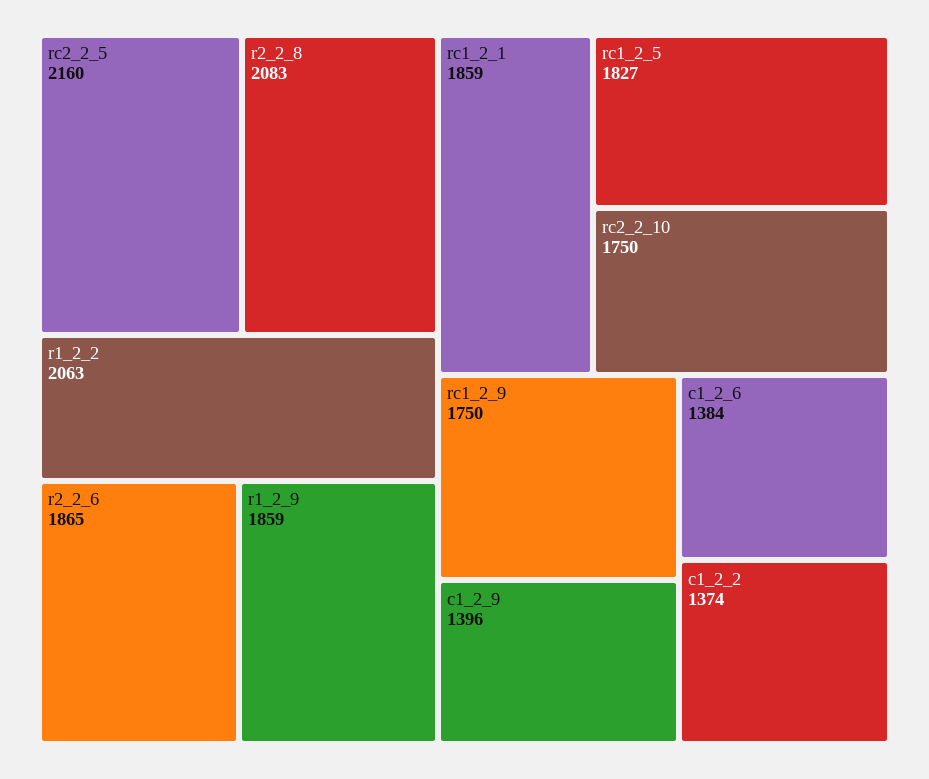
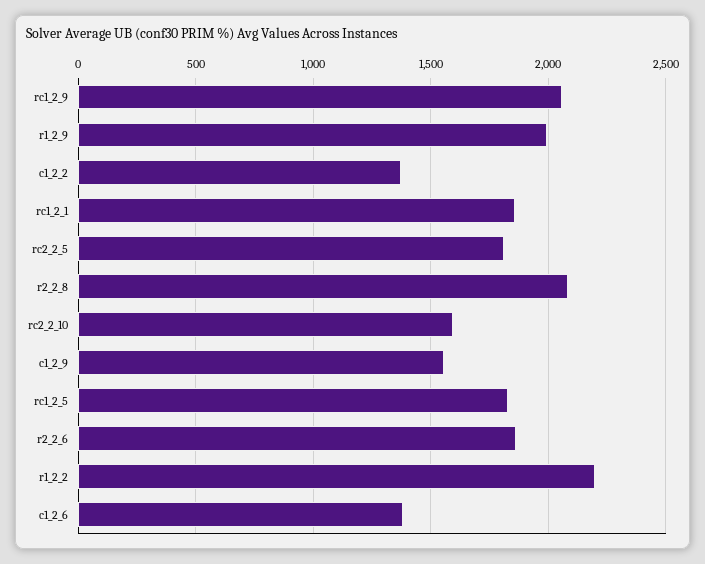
rc2_2_5: 2160 -> 1800
r1_2_2: 2063 -> 2200
r1_2_9: 1859 -> 2000
rc2_2_10: 1750 -> 1600
rc1_2_9: 1750 -> 2050
c1_2_9: 1396 -> 1550

